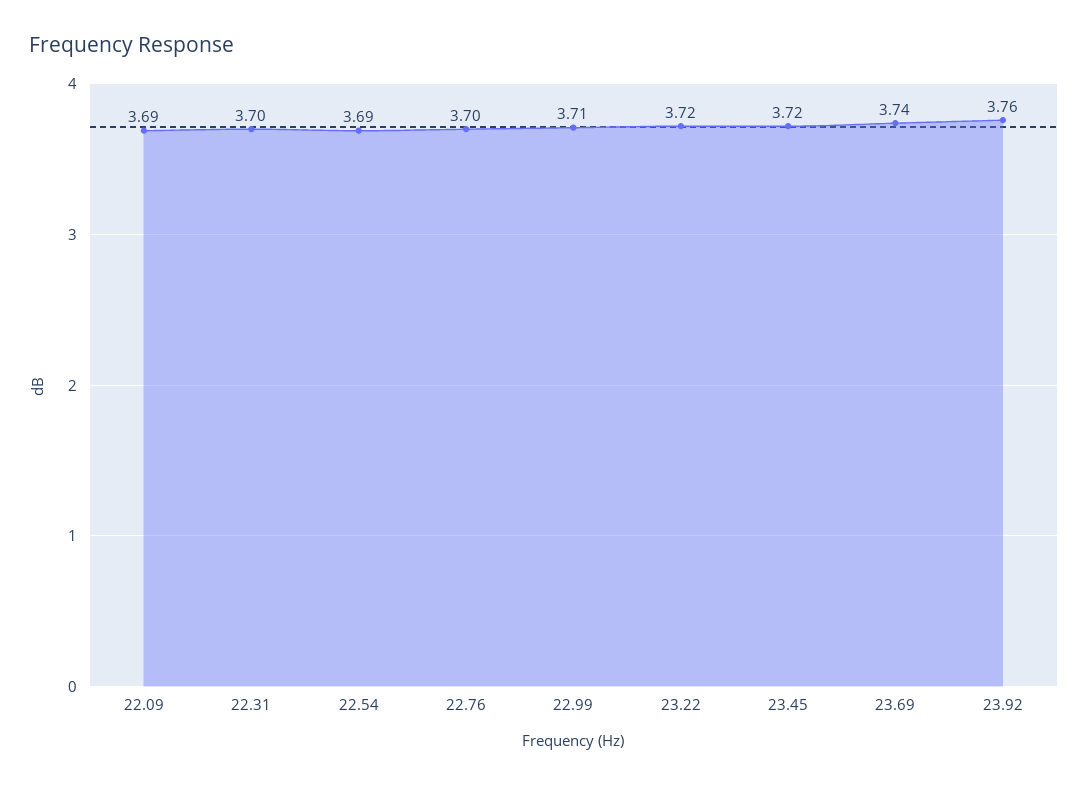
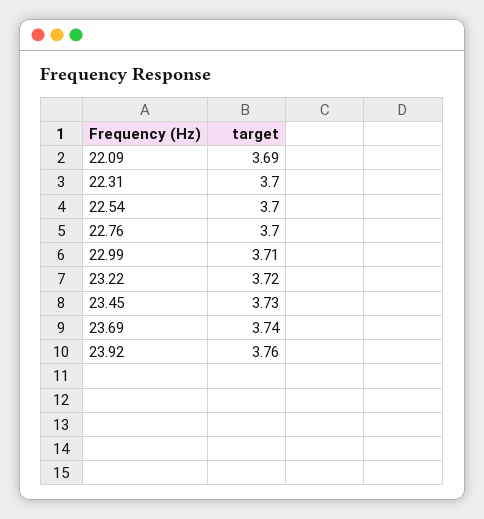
22.54: 3.69 -> 3.7
23.45: 3.72 -> 3.73

